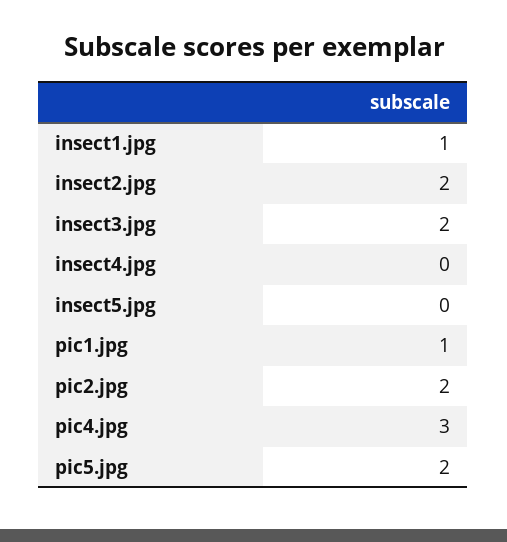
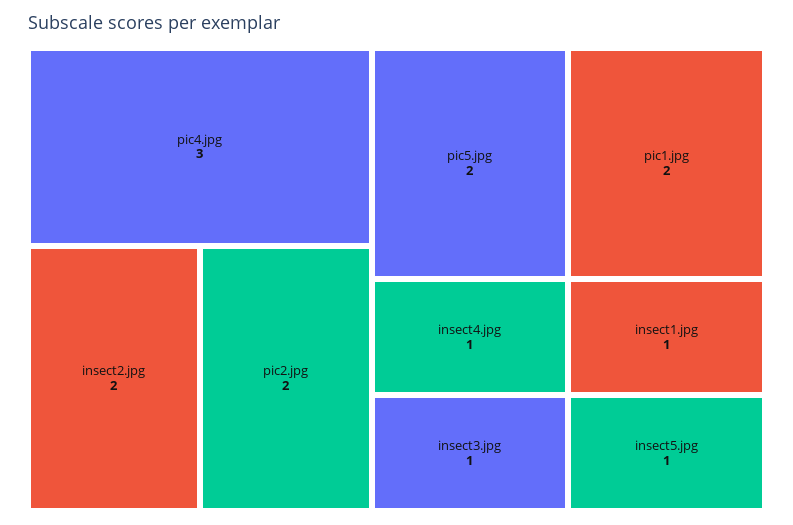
insect3.jpg: 2 -> 1
insect4.jpg: 0 -> 1
insect5.jpg: 0 -> 1
pic1.jpg: 1 -> 2

